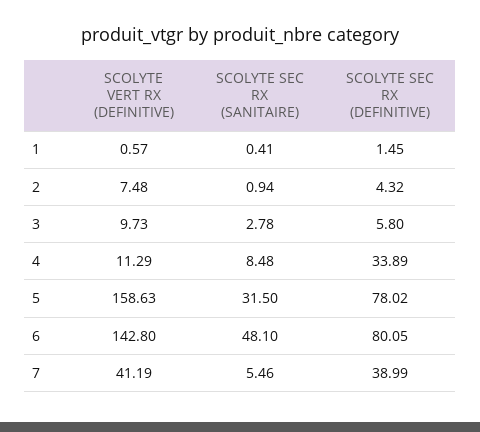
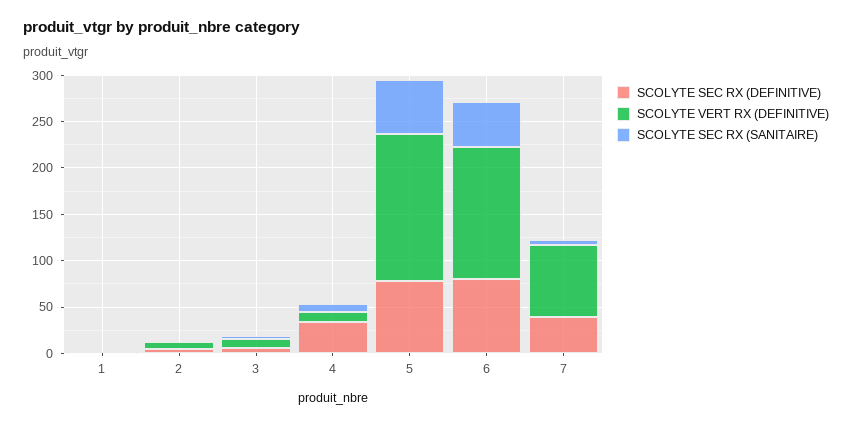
SCOLYTE SEC RX (SANITAIRE), 5: 31.5 -> 60
SCOLYTE VERT RX (DEFINITIVE), 7: 41.19 -> 80

